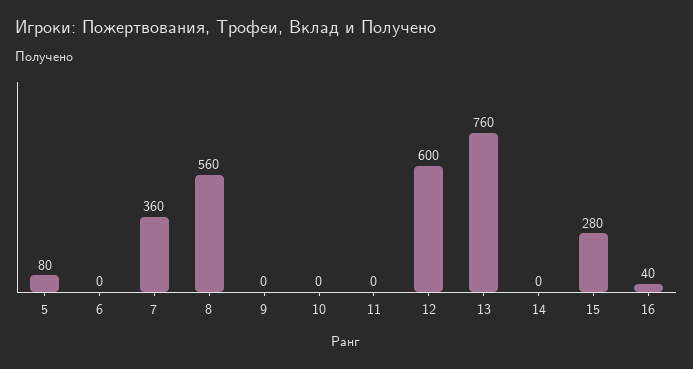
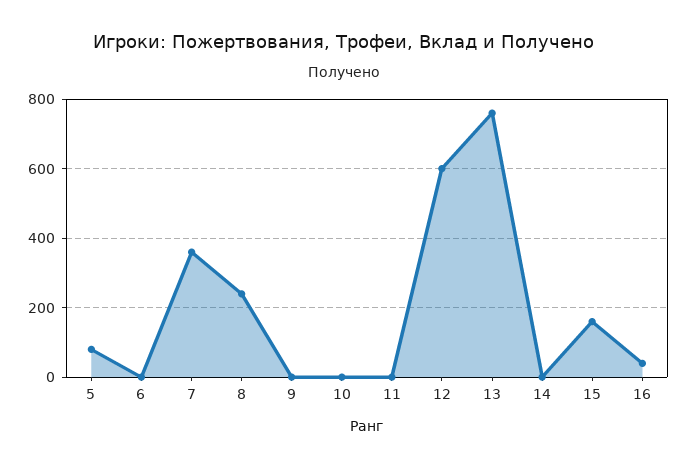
8: 560 -> 240
15: 280 -> 160

